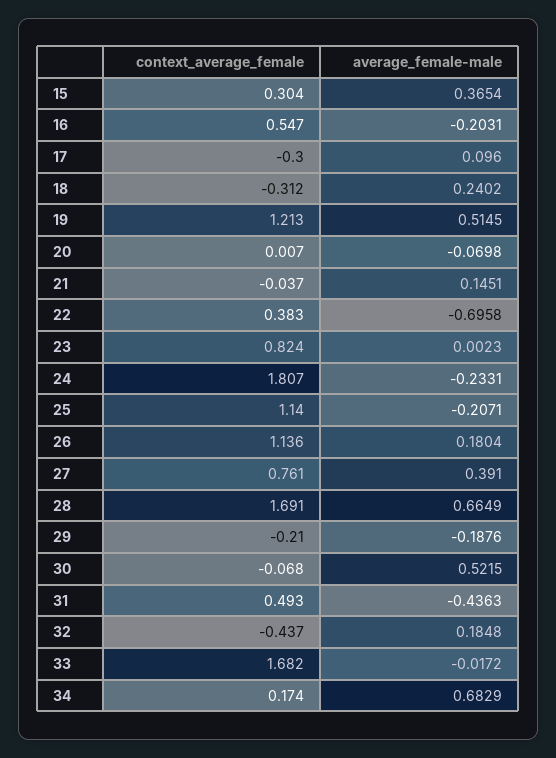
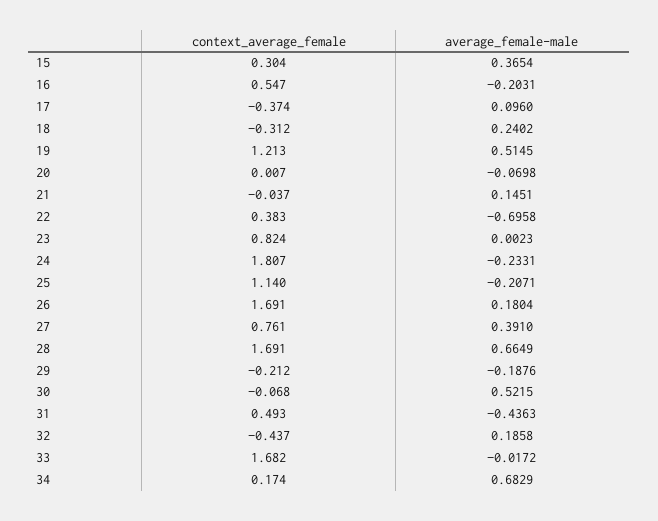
context_average_female, 17: -0.3 -> -0.374
context_average_female, 26: 1.136 -> 1.691
context_average_female, 29: -0.21 -> -0.212
average_female-male, 32: 0.1848 -> 0.1858

